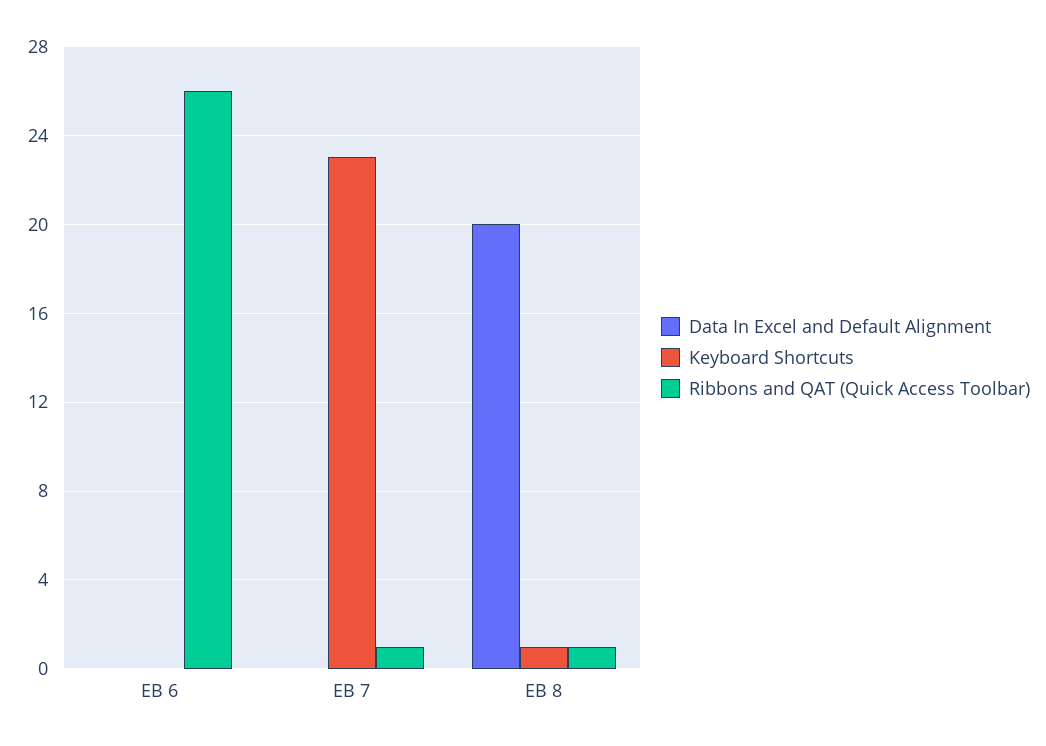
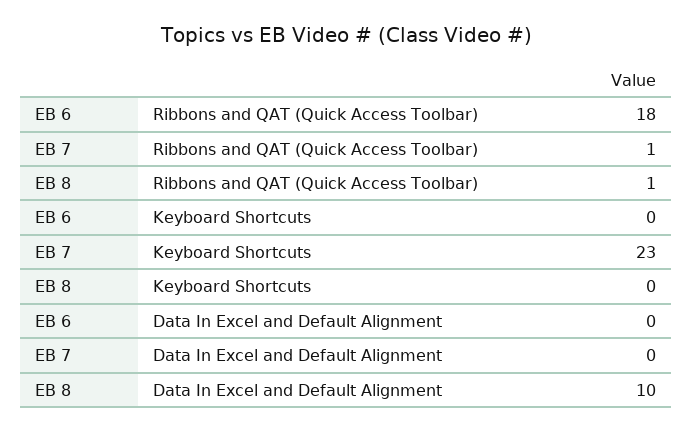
Ribbons and QAT (Quick Access Toolbar), EB 6: 26 -> 18
Data In Excel and Default Alignment, EB 8: 20 -> 10
Keyboard Shortcuts, EB 8: 1 -> 0

